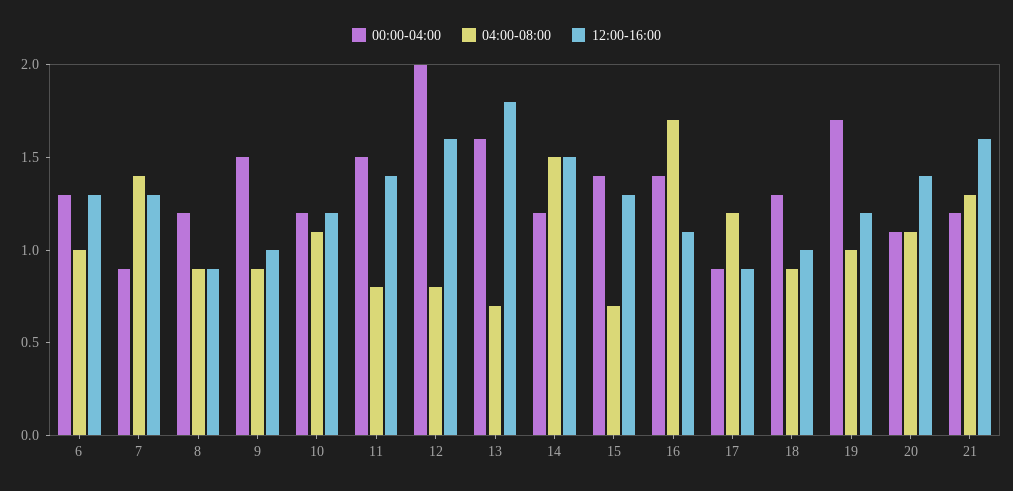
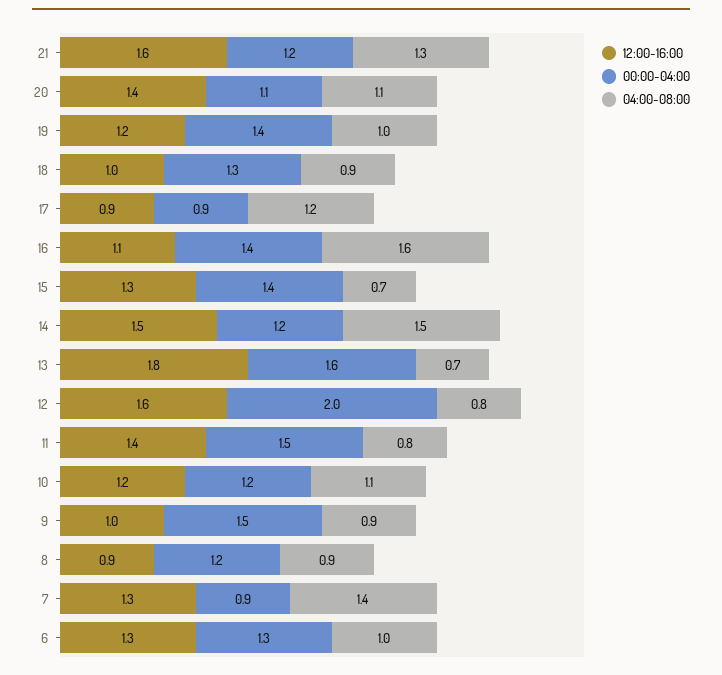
04:00-08:00, 16: 1.7 -> 1.6
00:00-04:00, 19: 1.7 -> 1.4

